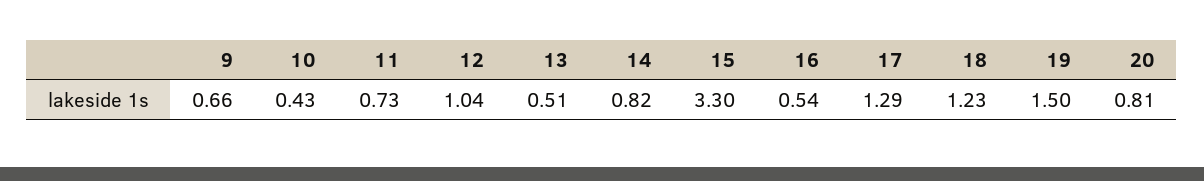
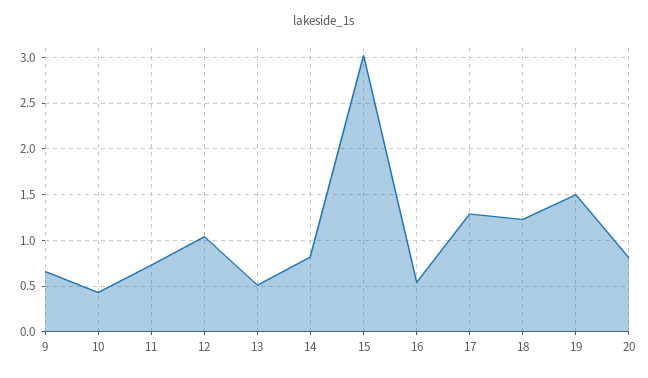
15: 3.3 -> 3

